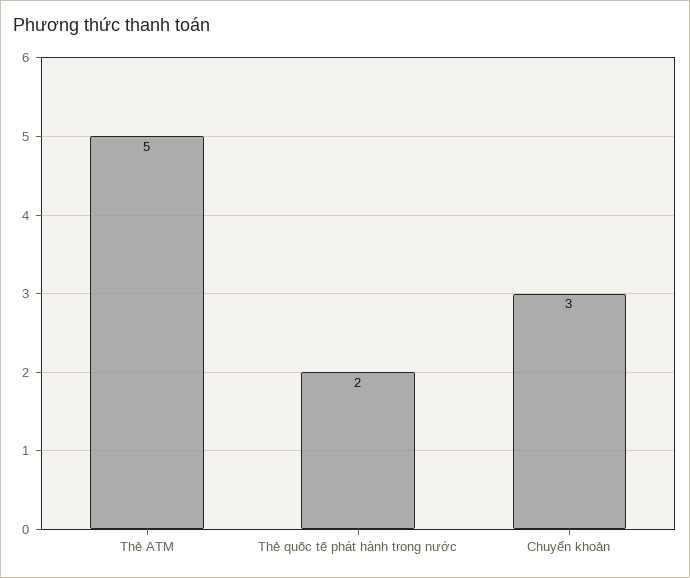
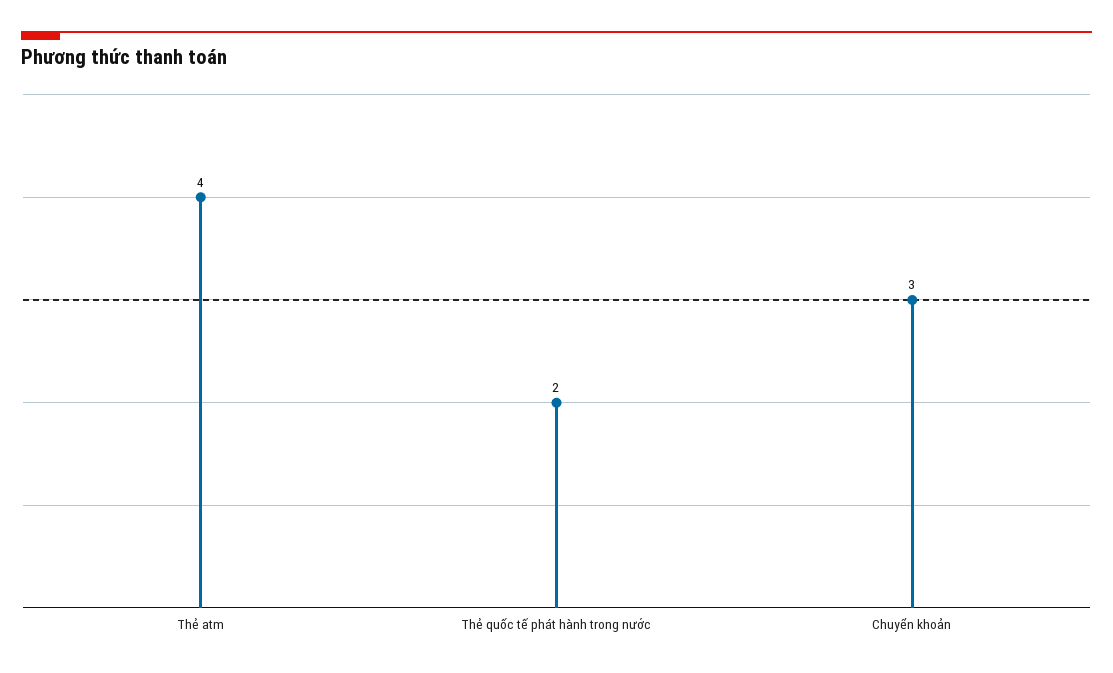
Thẻ ATM: 5 -> 4

